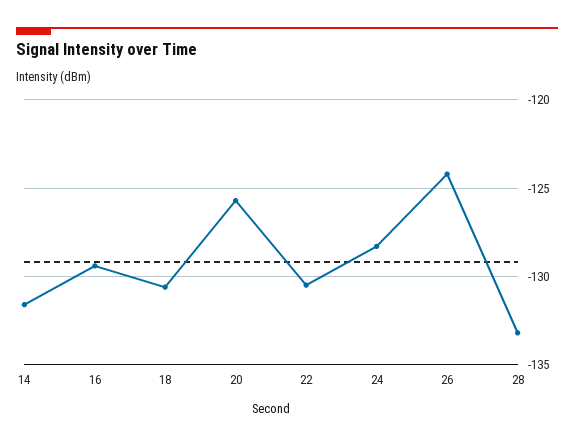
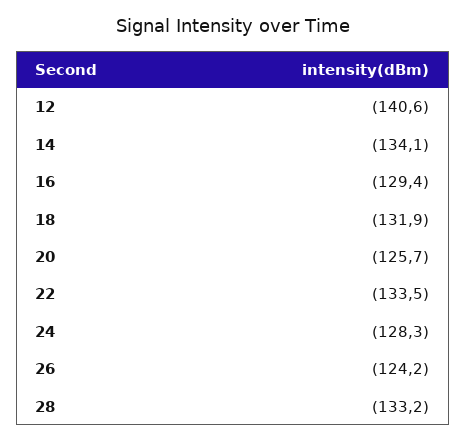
14: -131.5 -> -134.1
18: -130.5 -> -131.9
22: -130.5 -> -133.5
12: none -> -140.6

